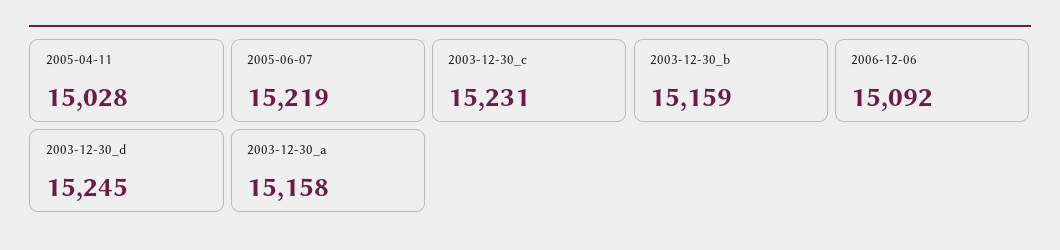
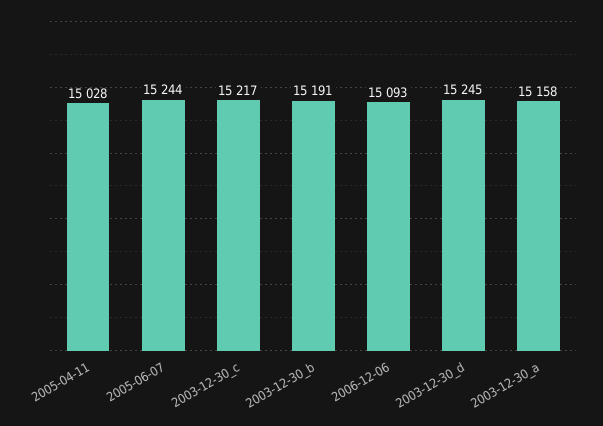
2005-06-07: 15219 -> 15244
2003-12-30_c: 15231 -> 15217
2003-12-30_b: 15159 -> 15191
2006-12-06: 15092 -> 15093

